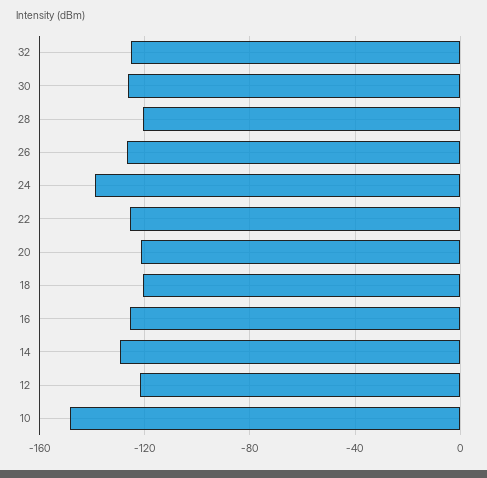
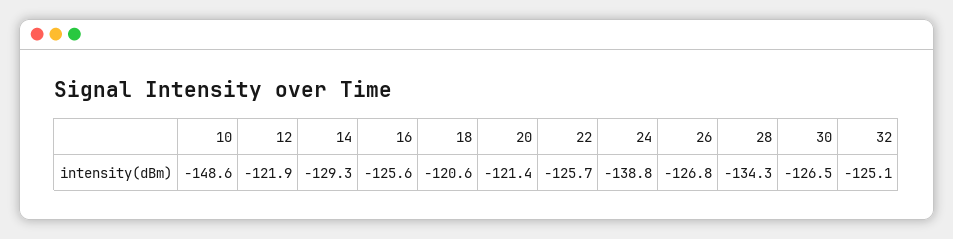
28: -120 -> -134.3

